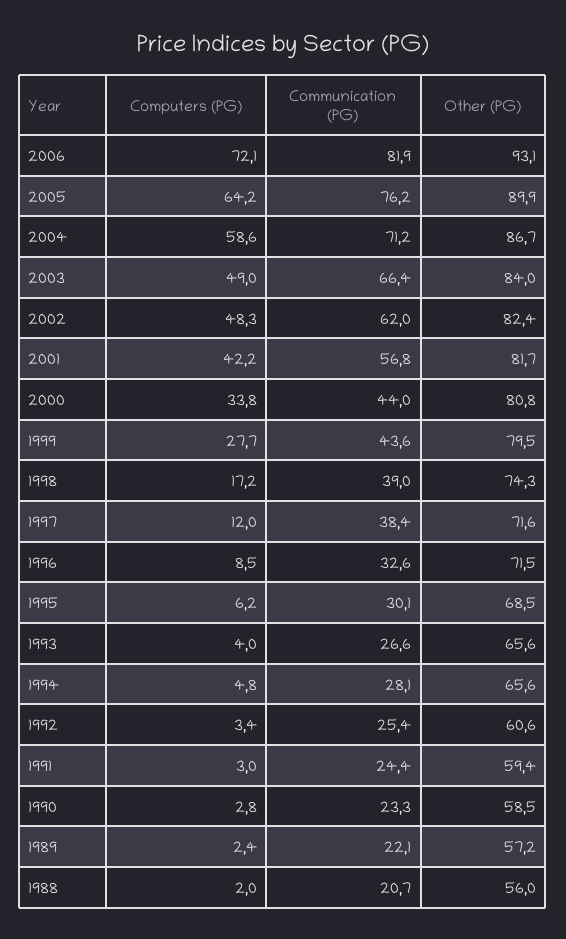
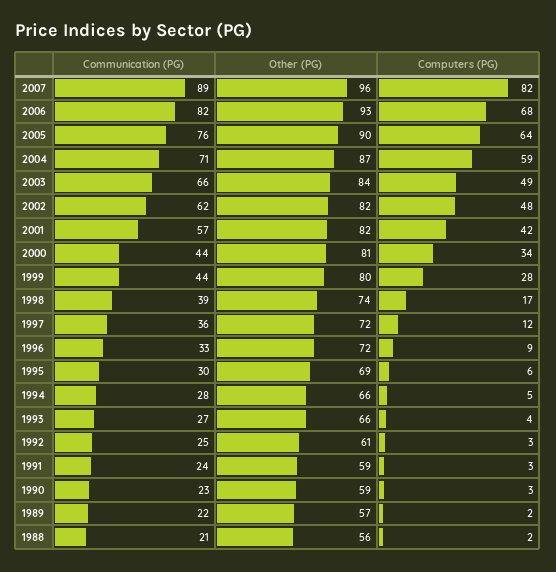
Computers (PG), 2006: 72.1 -> 68
Communication (PG), 1997: 38.4 -> 36
Communication (PG), 2007: none -> 89
Other (PG), 2007: none -> 96
Computers (PG), 2007: none -> 82

